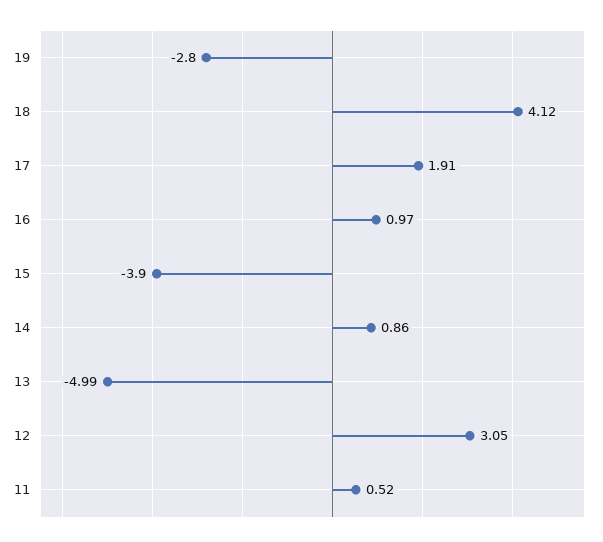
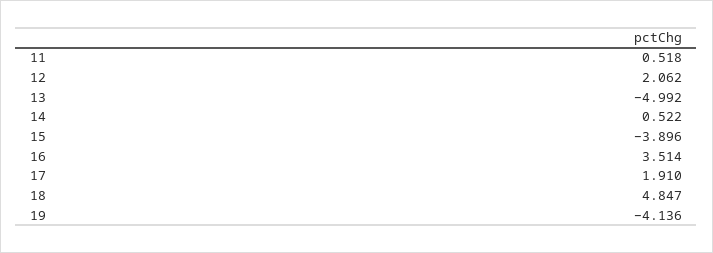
19: -2.8 -> -4.136
18: 4.12 -> 4.847
16: 0.97 -> 3.514
14: 0.86 -> 0.522
12: 3.05 -> 2.062

